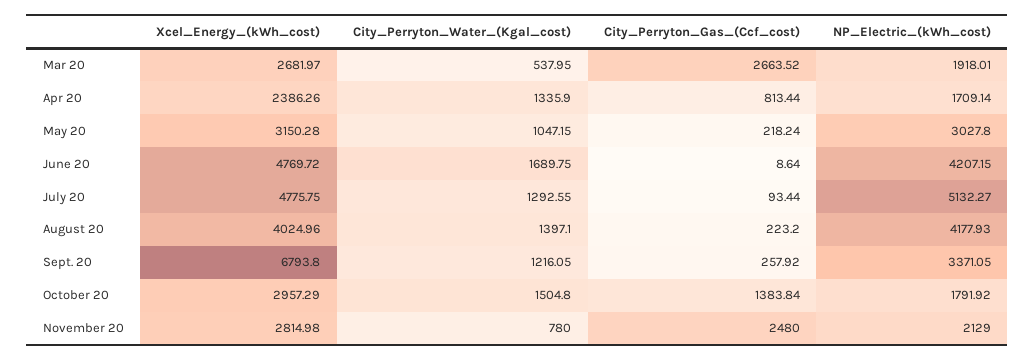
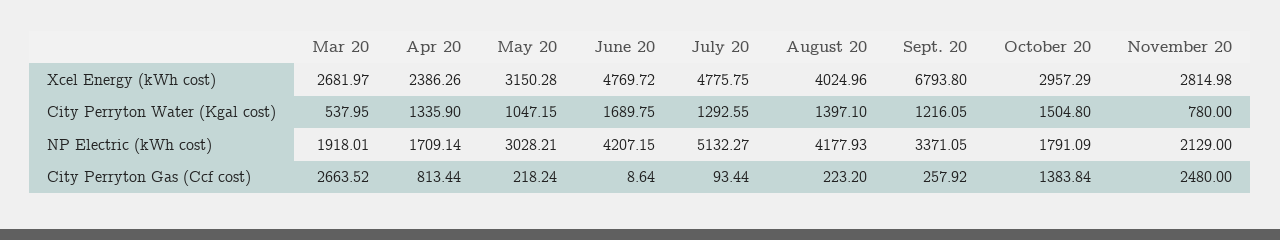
NP_Electric_(kWh_cost), May 20: 3027.8 -> 3028.21
NP_Electric_(kWh_cost), October 20: 1791.92 -> 1791.09

